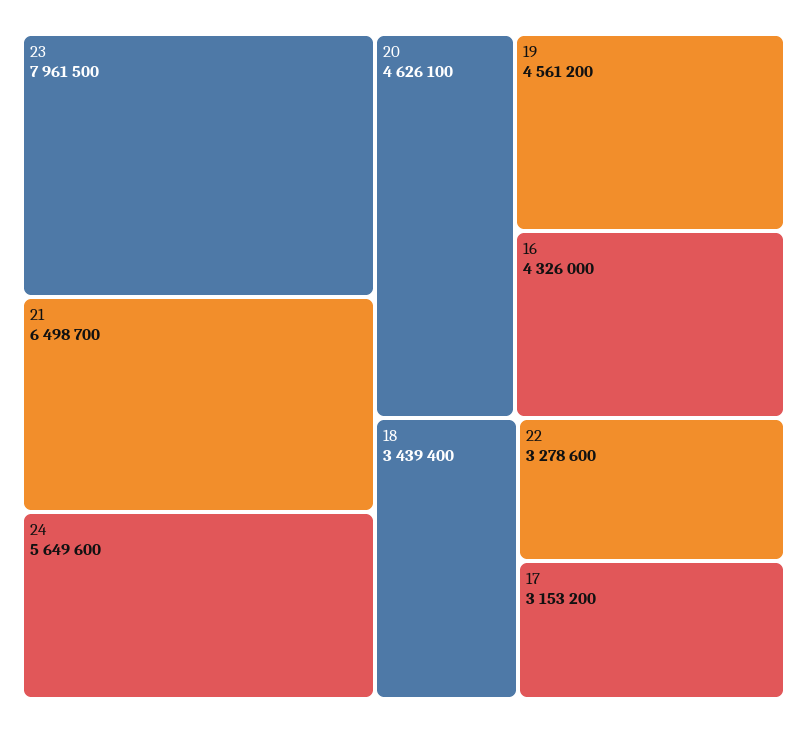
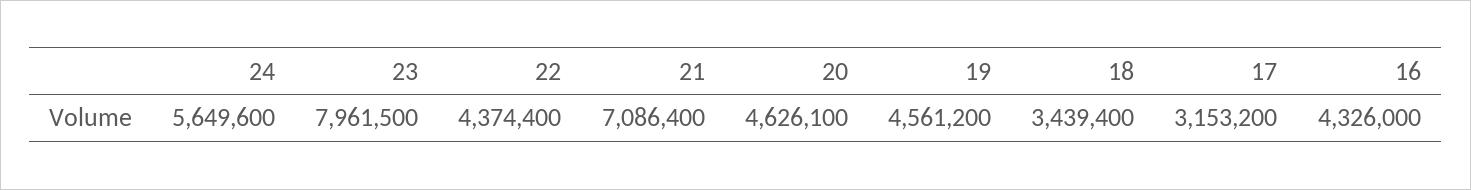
21: 6498700 -> 7086400
22: 3278600 -> 4374400

